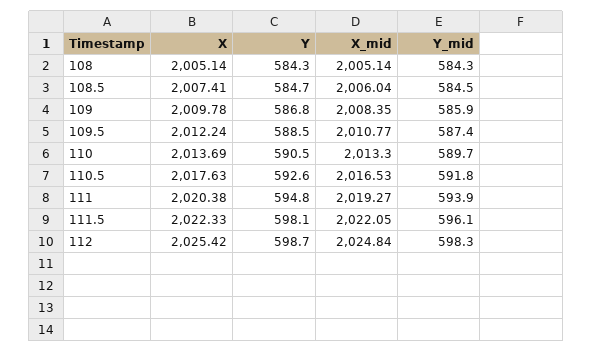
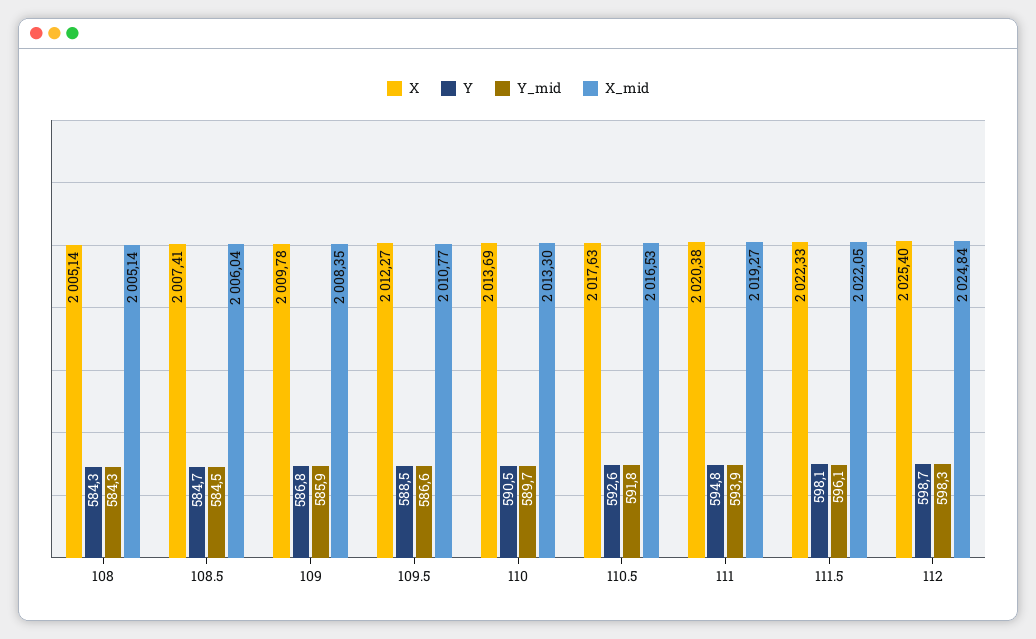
X, 109.5: 2012.24 -> 2012.27
Y_mid, 109.5: 587.4 -> 586.6
X, 112: 2025.42 -> 2025.4

